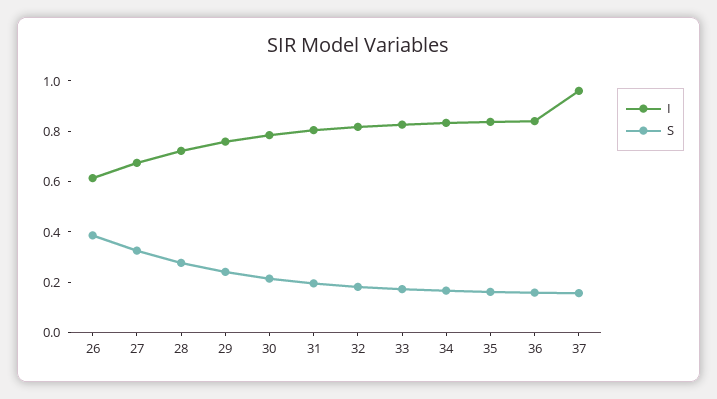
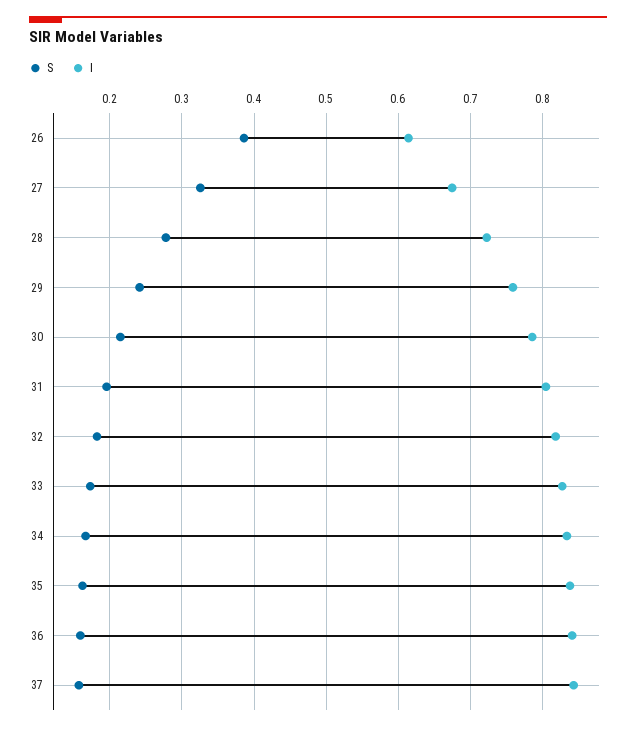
I, 37: 0.95 -> 0.84

